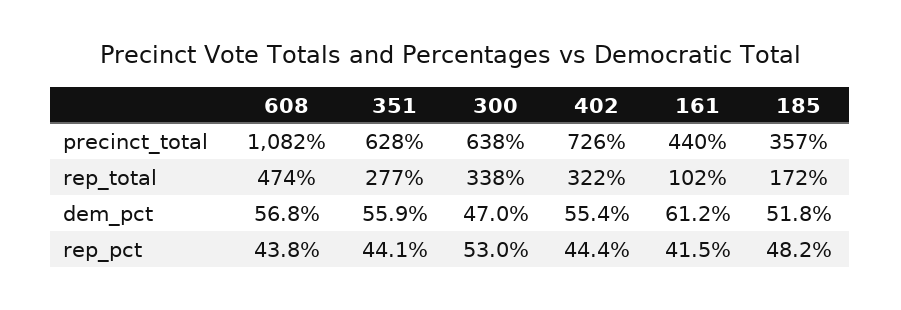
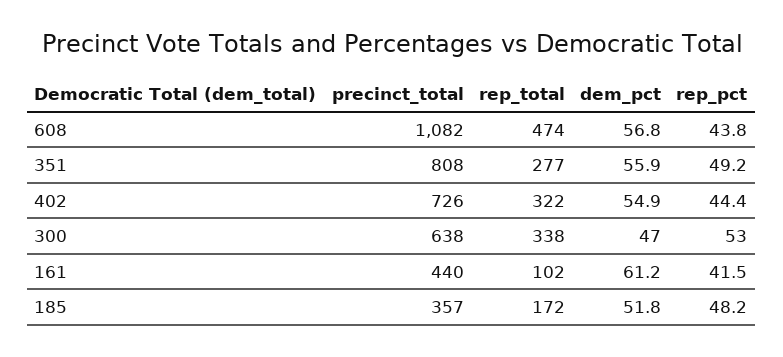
351, precinct_total: 628 -> 808
402, dem_pct: 55.4 -> 54.9
351, rep_pct: 44.1 -> 49.2

